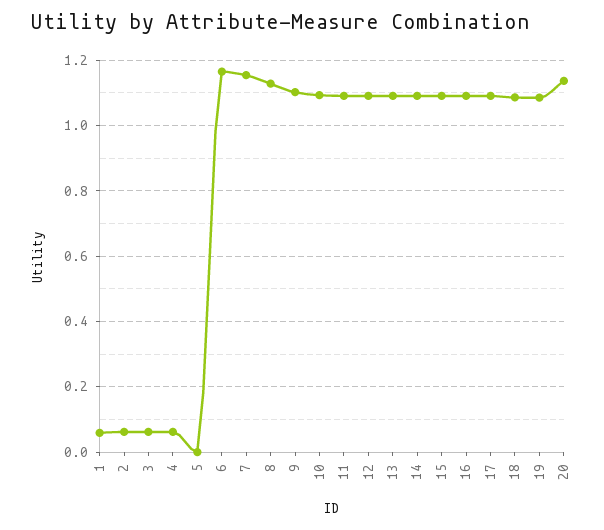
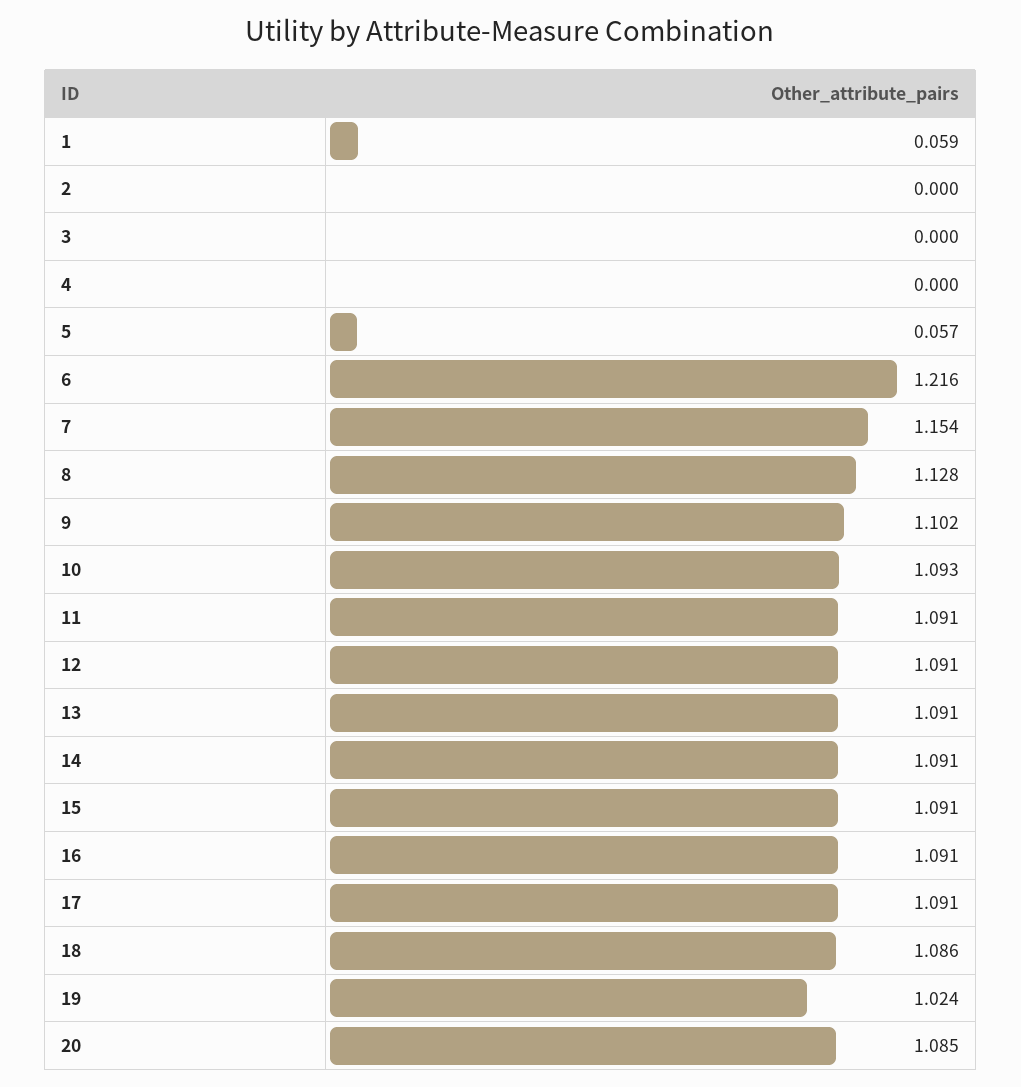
2: 0.06 -> 0
3: 0.06 -> 0
4: 0.06 -> 0
5: 0 -> 0.057
6: 1.16 -> 1.216
19: 1.08 -> 1.024
20: 1.14 -> 1.085

